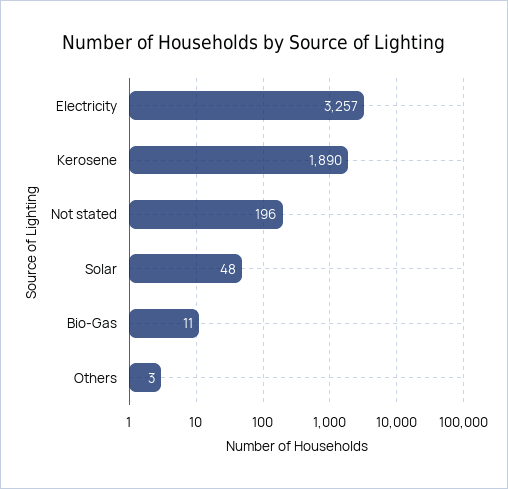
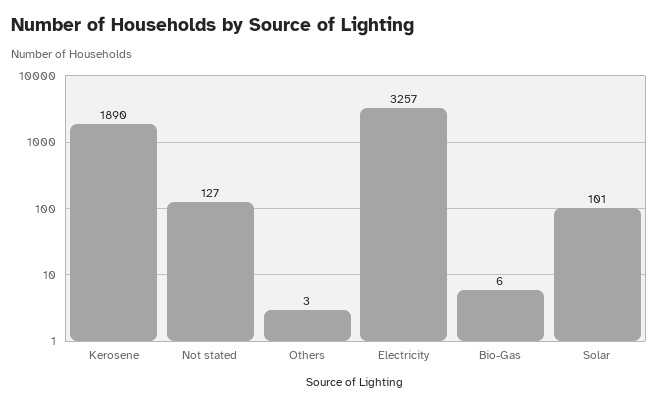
Not stated: 196 -> 127
Solar: 48 -> 101
Bio-Gas: 11 -> 6

